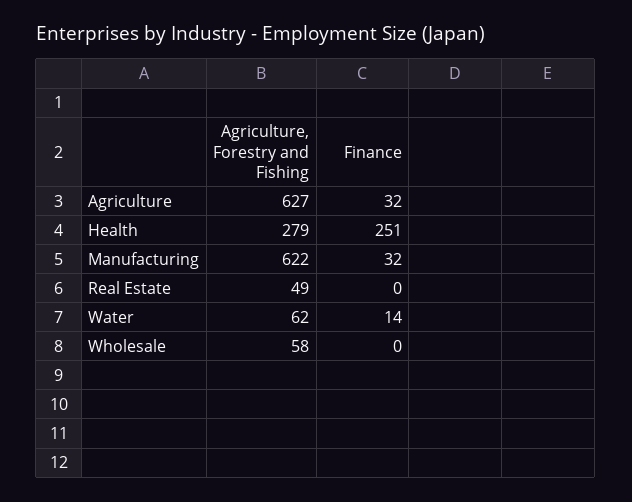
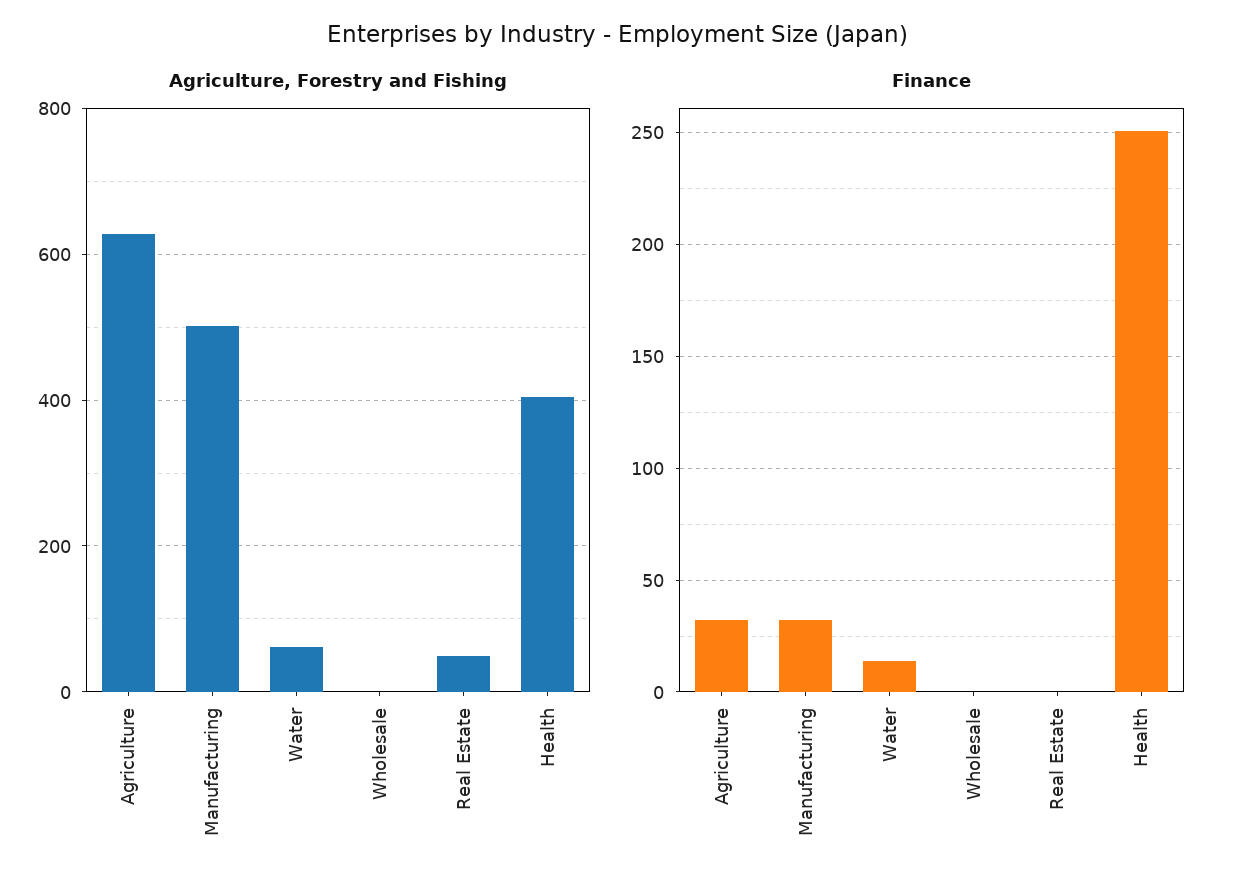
Agriculture, Forestry and Fishing, Health: 279 -> 400
Agriculture, Forestry and Fishing, Manufacturing: 622 -> 500
Agriculture, Forestry and Fishing, Wholesale: 58 -> 0

